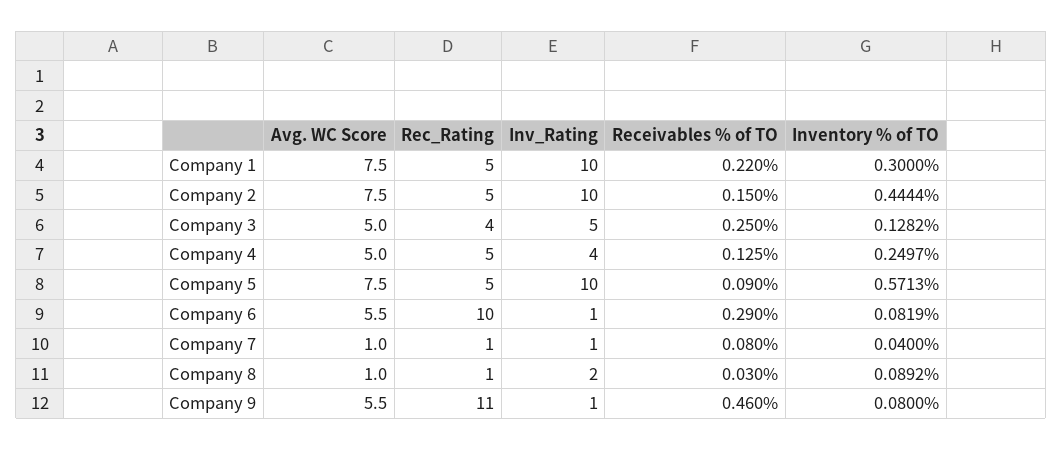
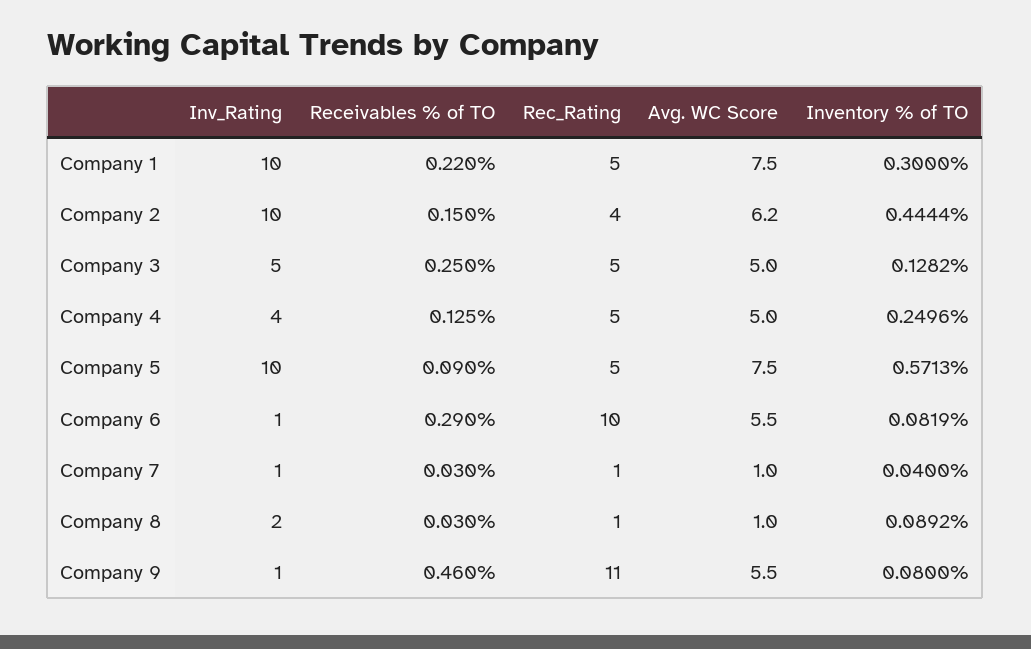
Avg. WC Score, Company 2: 7.5 -> 6.2
Rec_Rating, Company 2: 5 -> 4
Rec_Rating, Company 3: 4 -> 5
Inventory % of TO, Company 4: 0.2497 -> 0.2496
Receivables % of TO, Company 7: 0.08 -> 0.03

